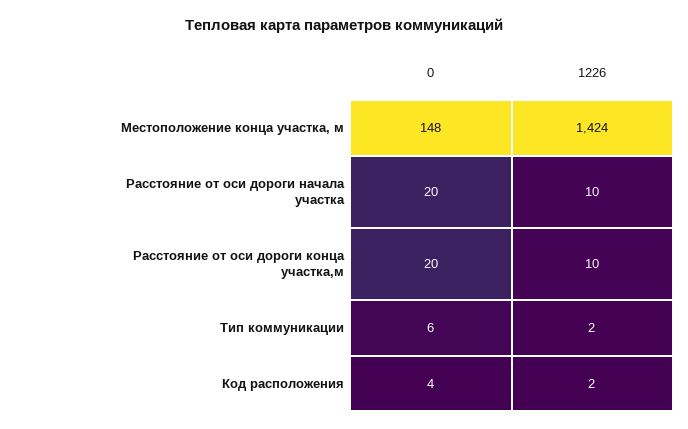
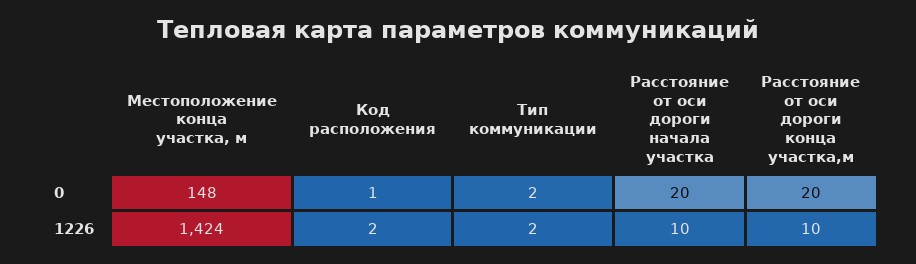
0, Тип коммуникации: 6 -> 2
0, Код расположения: 4 -> 1

